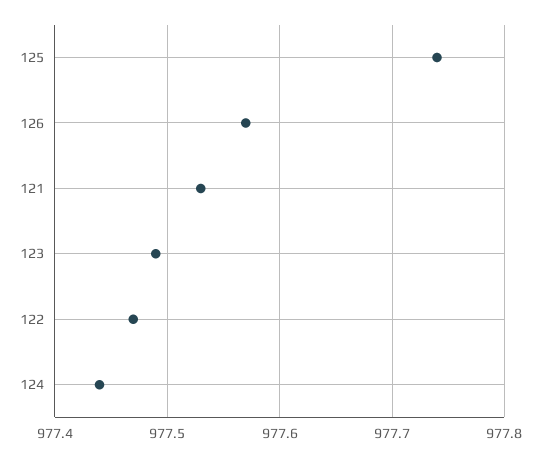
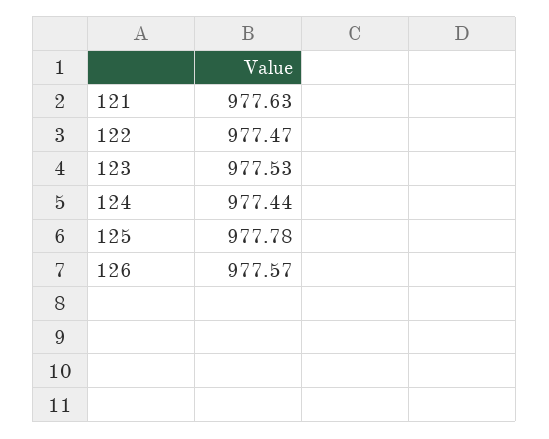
125: 977.74 -> 977.78
121: 977.53 -> 977.63
123: 977.49 -> 977.53

